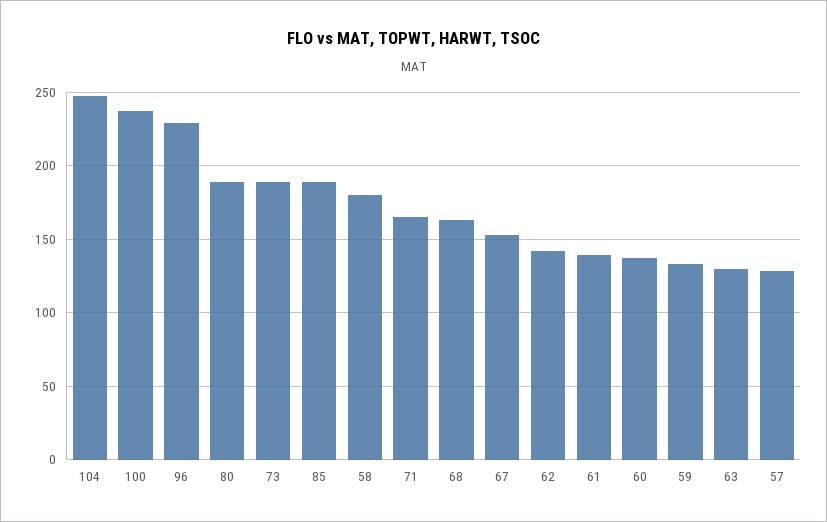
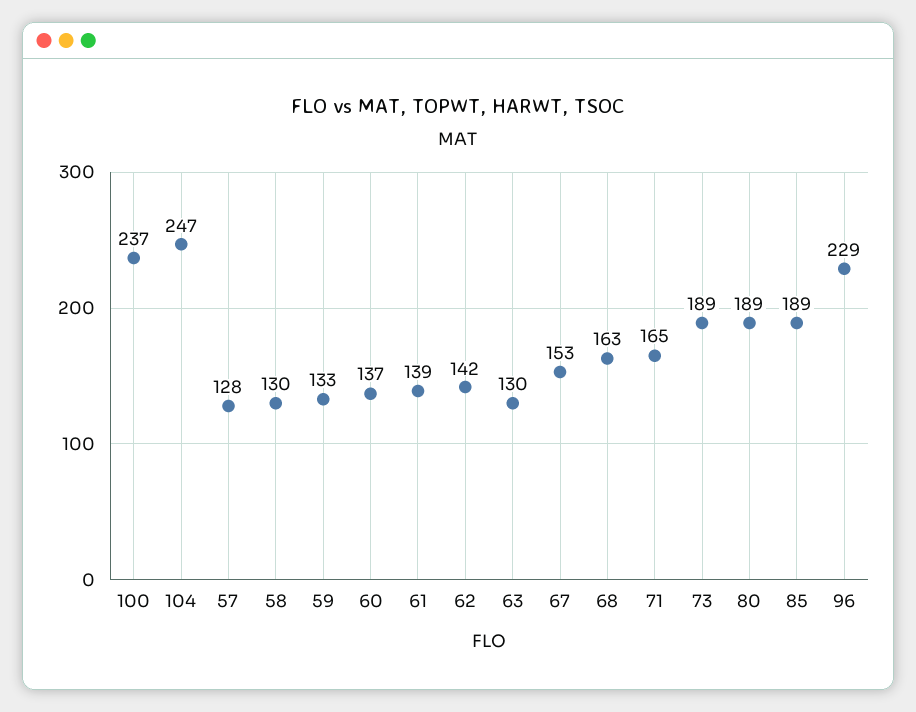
58: 180 -> 130

